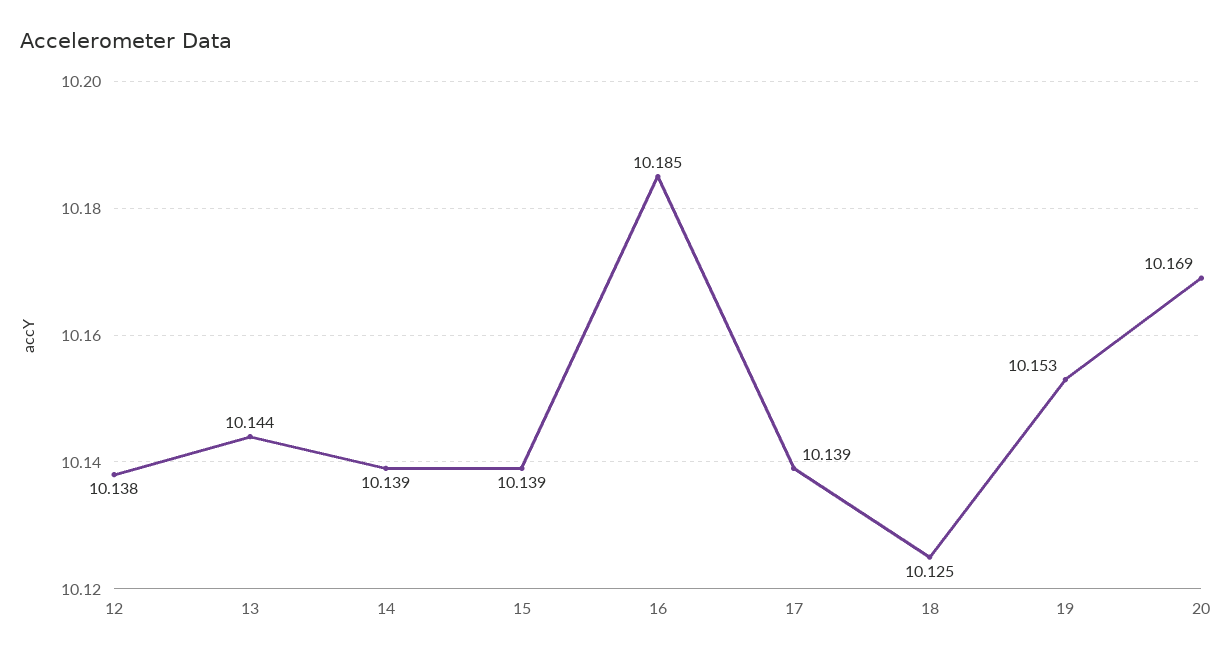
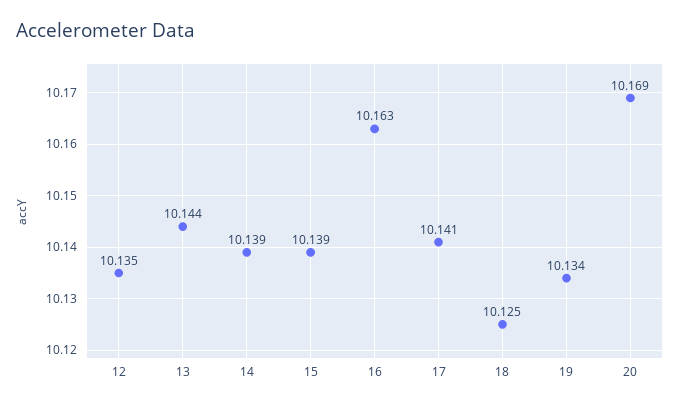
12: 10.138 -> 10.135
16: 10.185 -> 10.163
17: 10.139 -> 10.141
19: 10.153 -> 10.134

